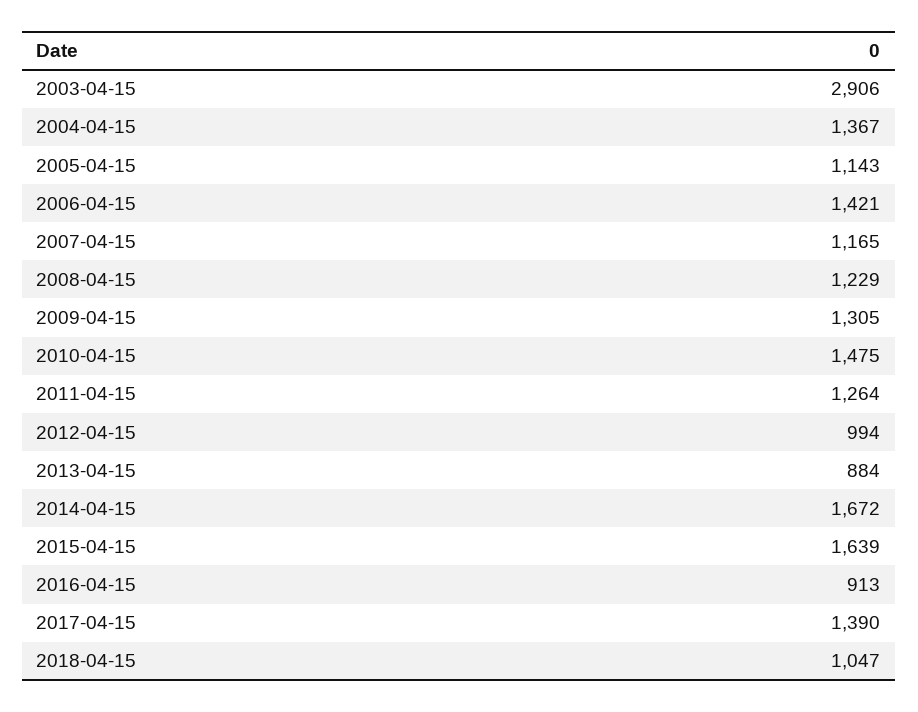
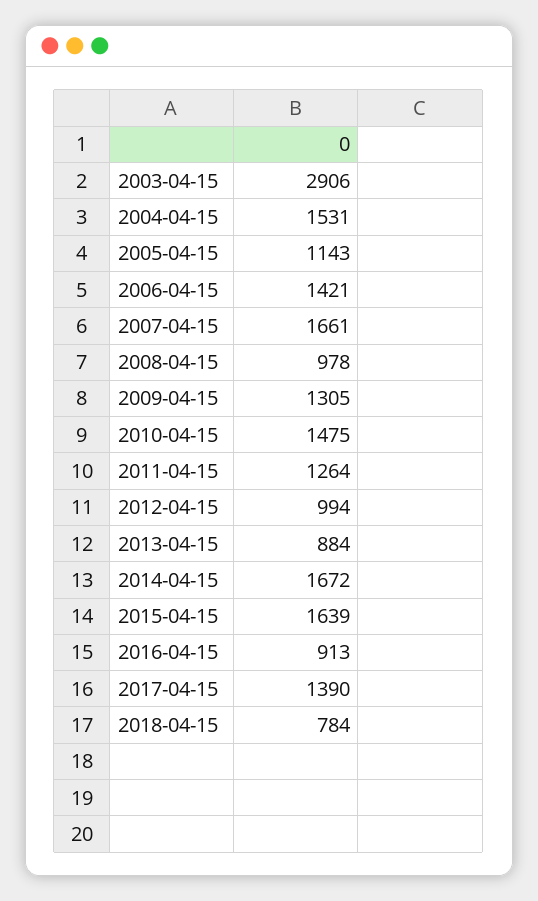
2004-04-15: 1367 -> 1531
2007-04-15: 1165 -> 1661
2008-04-15: 1229 -> 978
2018-04-15: 1047 -> 784

